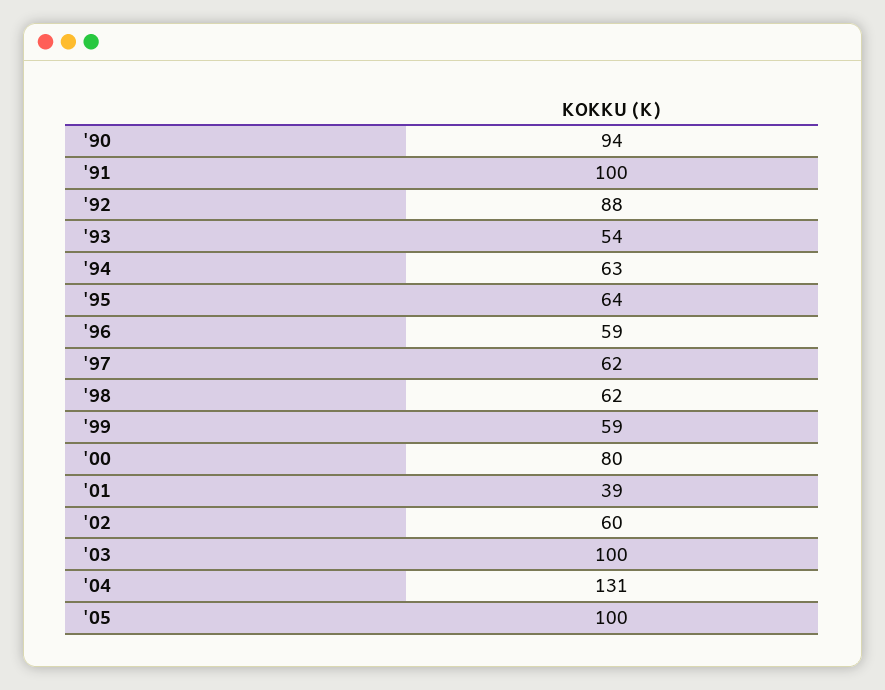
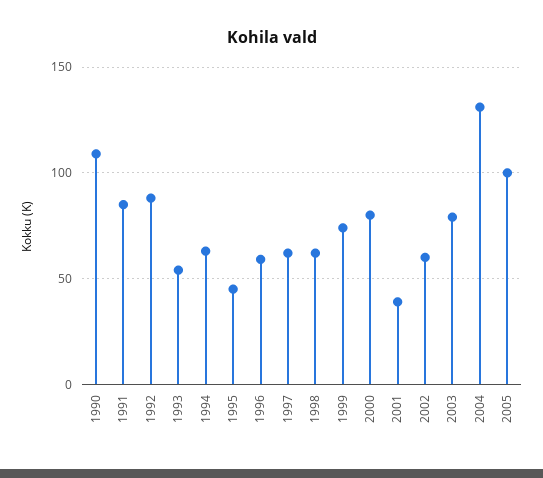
'90: 94 -> 110
'91: 100 -> 85
'95: 64 -> 45
'99: 59 -> 75
'03: 100 -> 80

